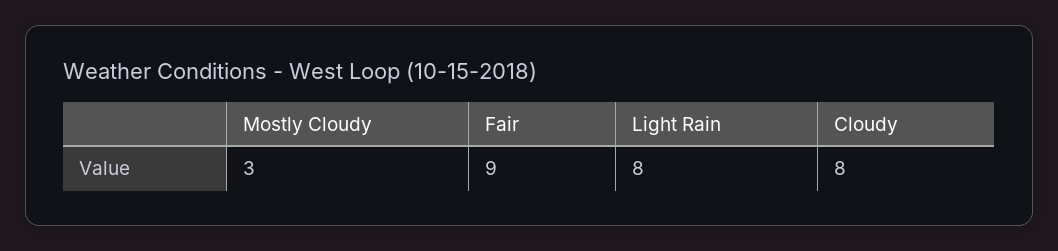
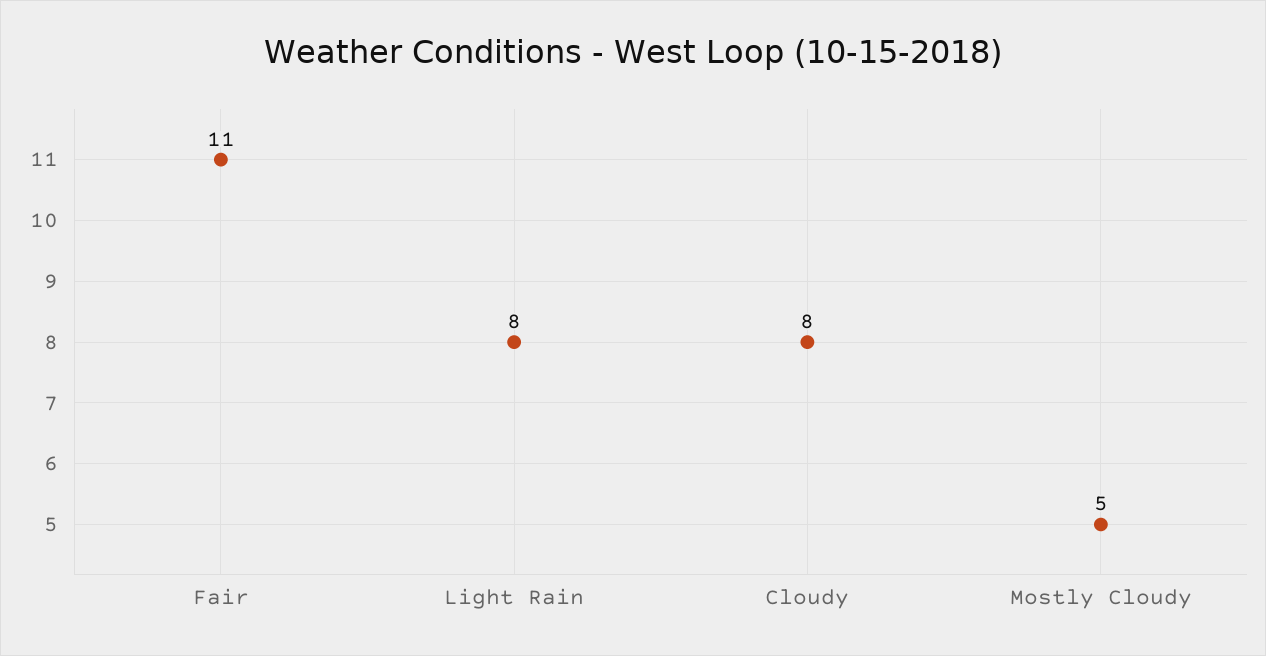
Mostly Cloudy: 3 -> 5
Fair: 9 -> 11

